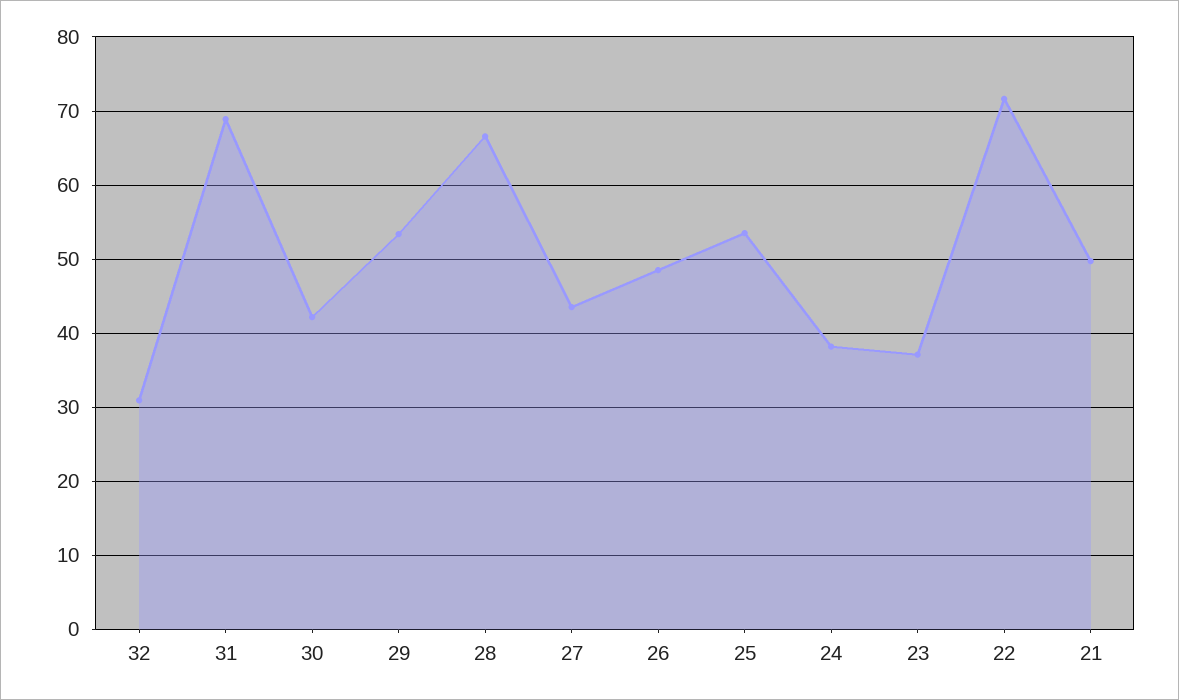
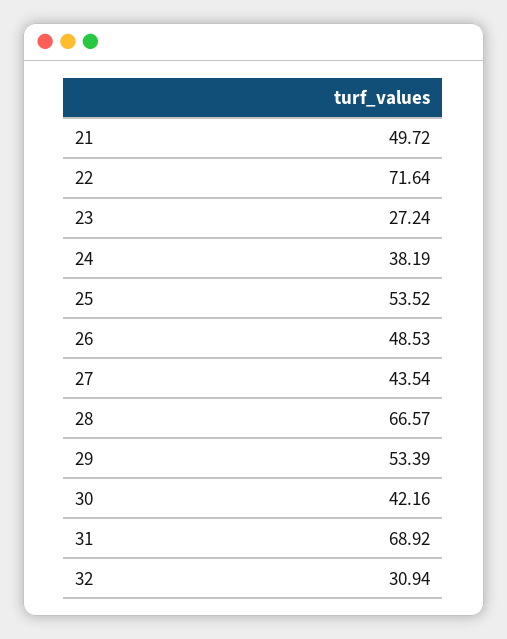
23: 37 -> 27.24

